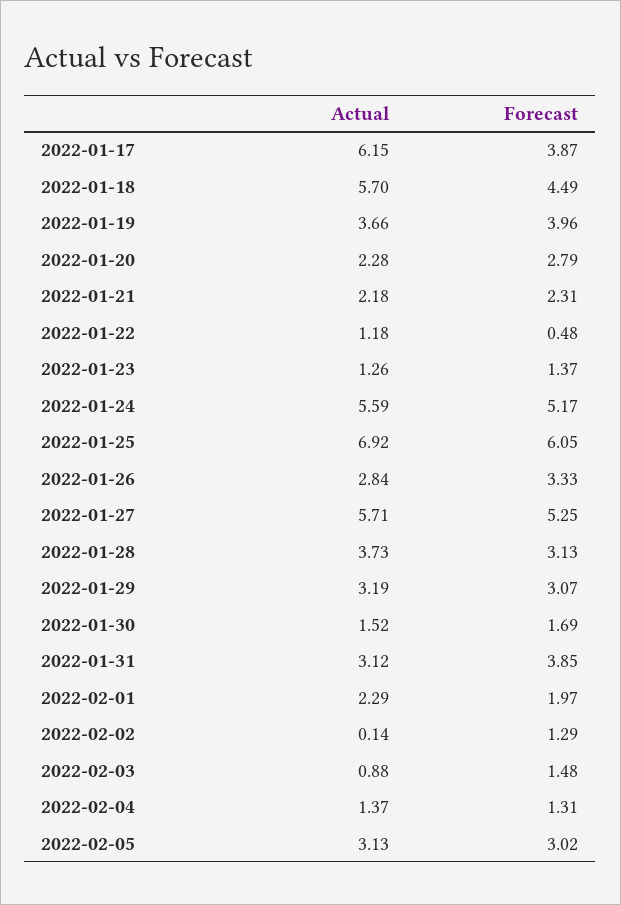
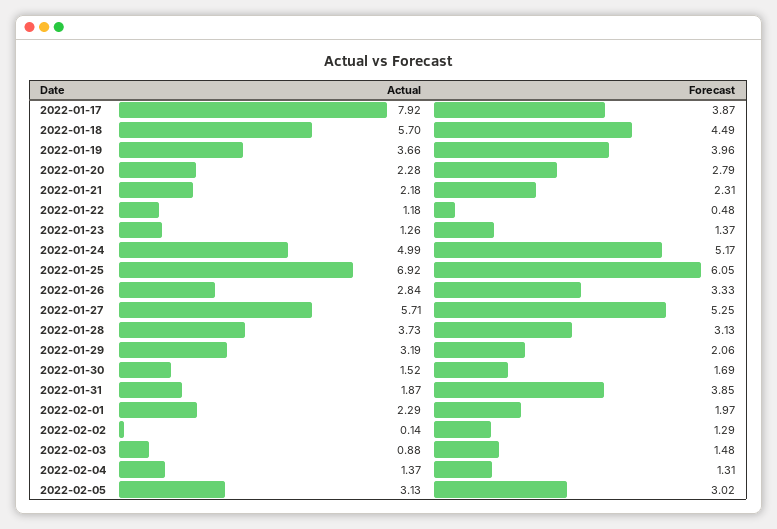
Actual, 2022-01-17: 6.15 -> 7.92
Actual, 2022-01-24: 5.59 -> 4.99
Forecast, 2022-01-29: 3.07 -> 2.06
Actual, 2022-01-31: 3.12 -> 1.87

